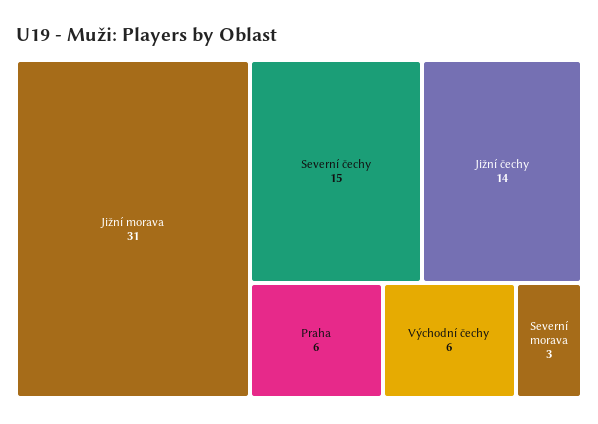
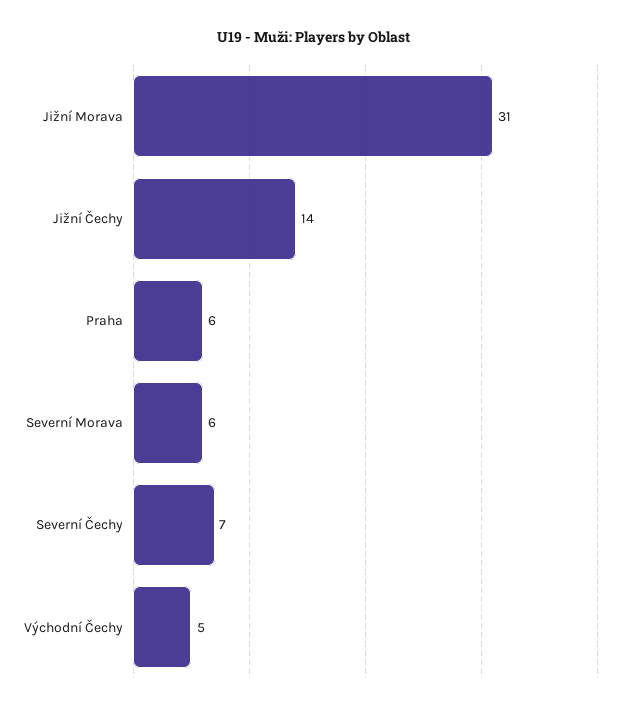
Severní čechy: 15 -> 7
Východní čechy: 6 -> 5
Severní morava: 3 -> 6

